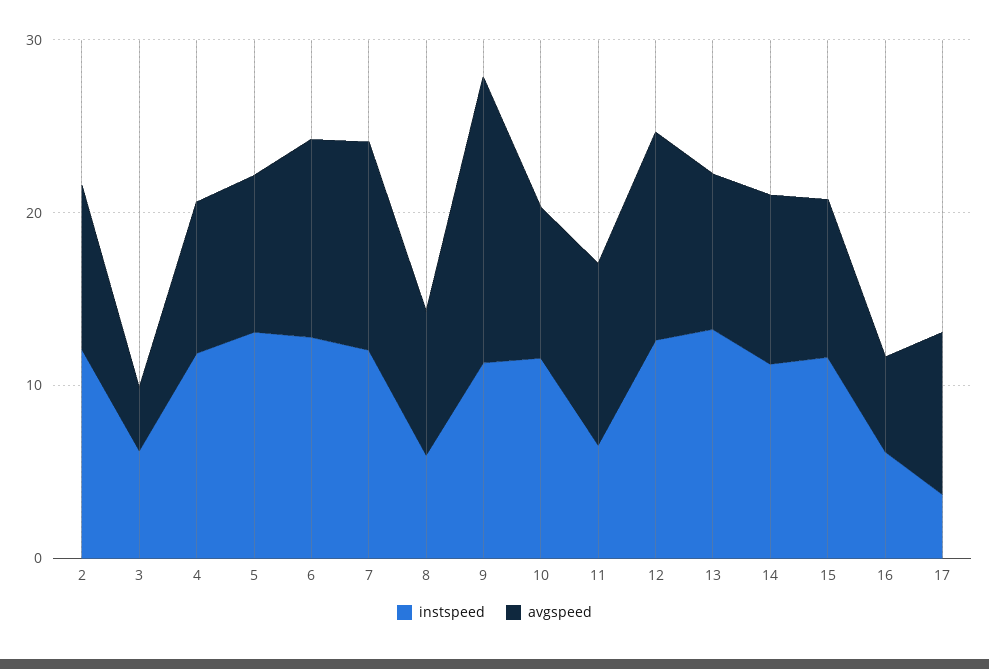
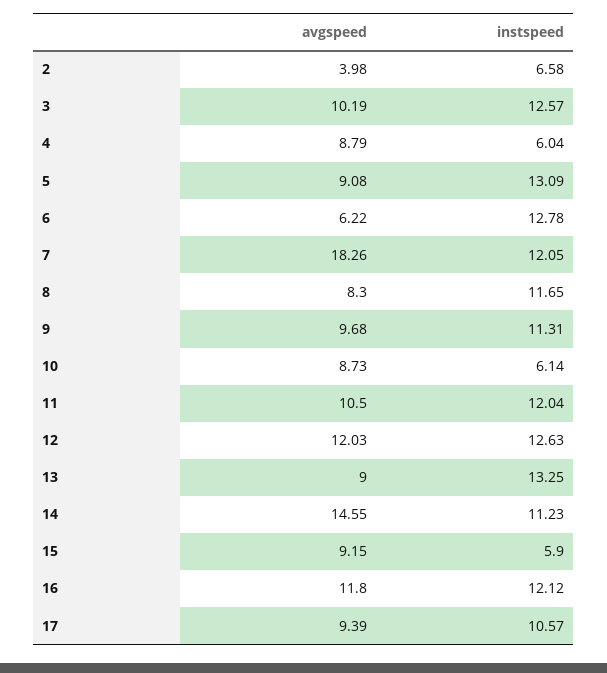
instspeed, 2: 12 -> 6.58
avgspeed, 2: 10 -> 3.98
instspeed, 3: 6 -> 12.57
avgspeed, 3: 4 -> 10.19
instspeed, 4: 12 -> 6.04
avgspeed, 6: 12 -> 6.22
avgspeed, 7: 12 -> 18.26
instspeed, 8: 6 -> 11.65
avgspeed, 9: 16 -> 9.68
instspeed, 10: 12 -> 6.14
instspeed, 11: 6 -> 12.04
avgspeed, 14: 10 -> 14.55
instspeed, 15: 12 -> 5.9
instspeed, 16: 6 -> 12.12
avgspeed, 16: 6 -> 11.8
instspeed, 17: 4 -> 10.57

